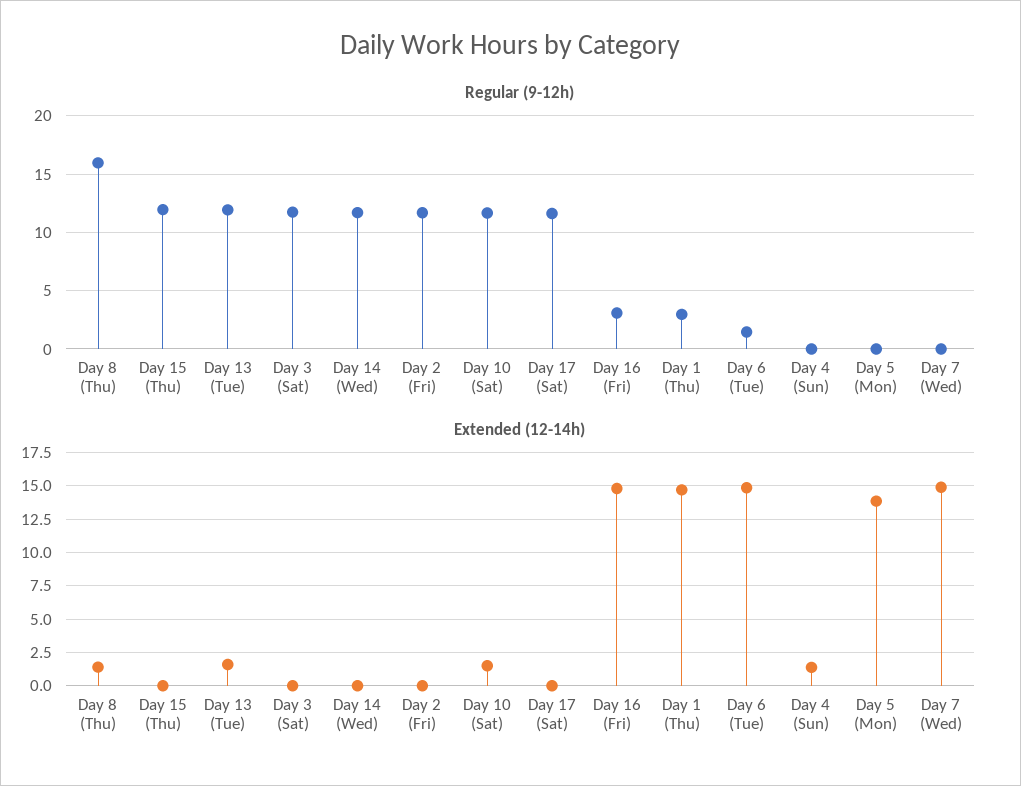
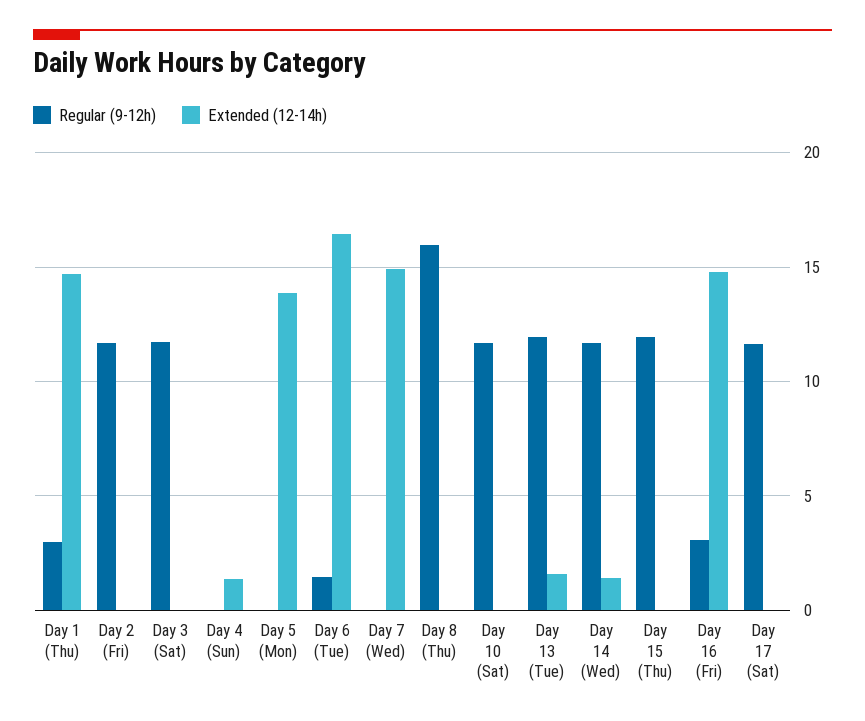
Extended (12-14h), Day 8 (Thu): 1.5 -> 0
Extended (12-14h), Day 14 (Wed): 0 -> 1.5
Extended (12-14h), Day 10 (Sat): 1.5 -> 0
Extended (12-14h), Day 6 (Tue): 15 -> 16.5

